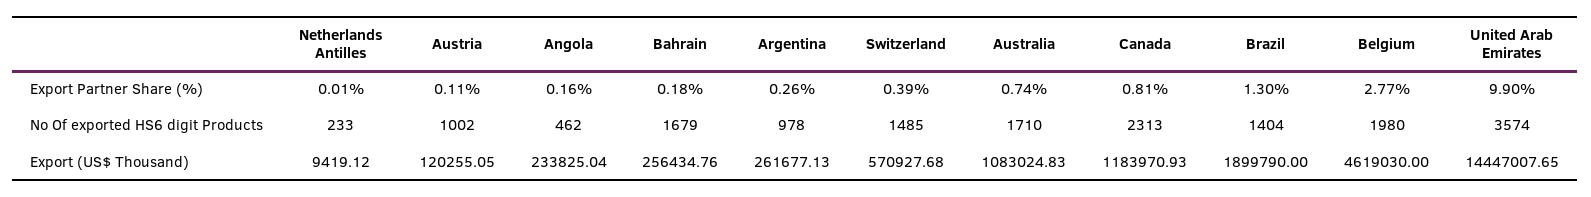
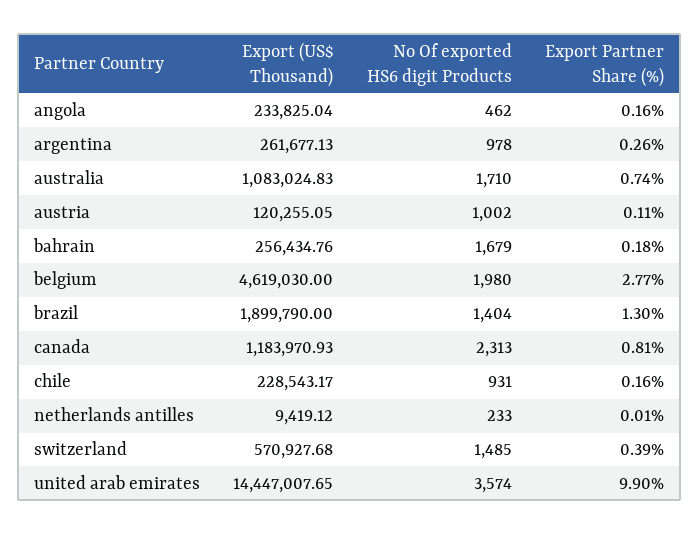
chile, Export (US$ Thousand): none -> 228543.17
chile, No Of exported HS6 digit Products: none -> 931
chile, Export Partner Share (%): none -> 0.16

